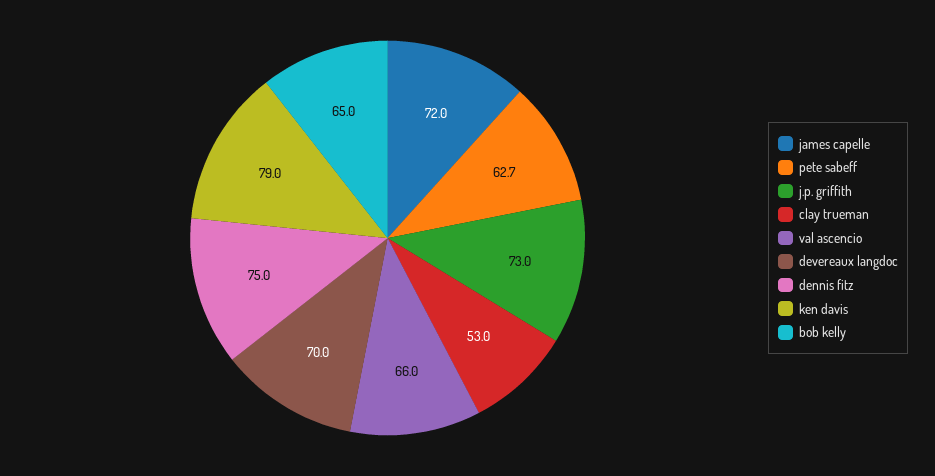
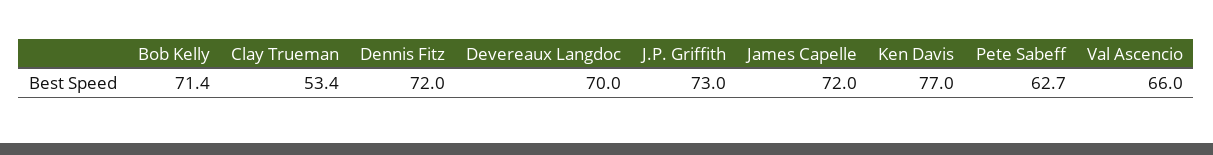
clay trueman: 53 -> 53.4
dennis fitz: 75 -> 72
ken davis: 79 -> 77
bob kelly: 65 -> 71.4

